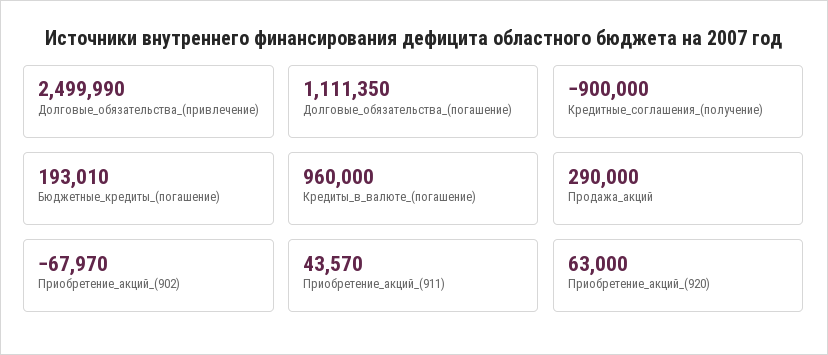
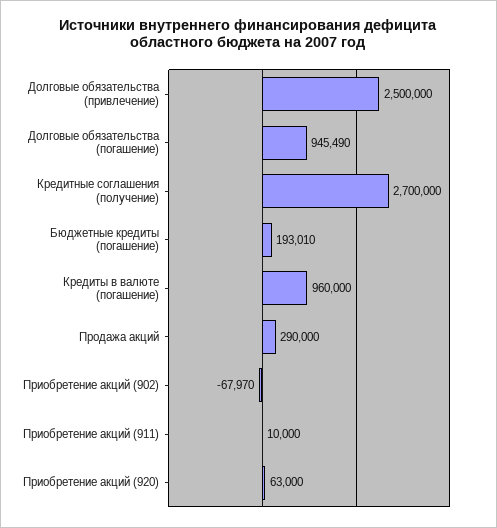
Долговые_обязательства_(привлечение): 2499990 -> 2500000
Долговые_обязательства_(погашение): 1111350 -> 945490
Кредитные_соглашения_(получение): -900000 -> 2700000
Приобретение_акций_(911): 43570 -> 10000

